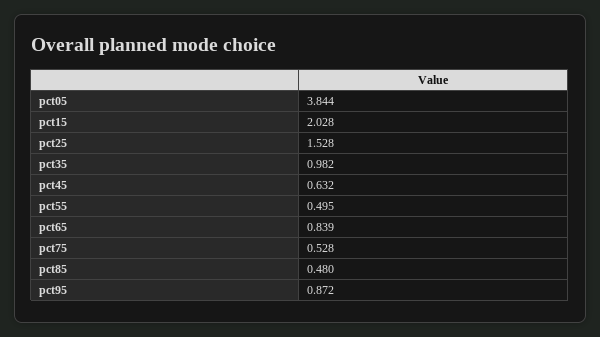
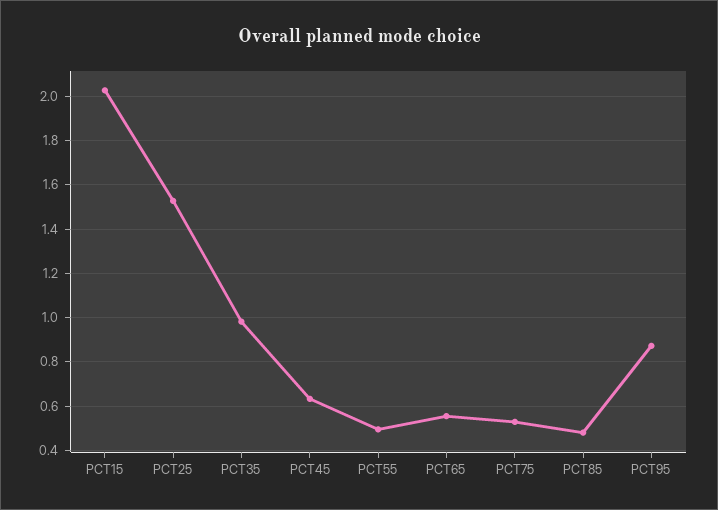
pct05: 3.844 -> none
pct65: 0.839 -> 0.55

